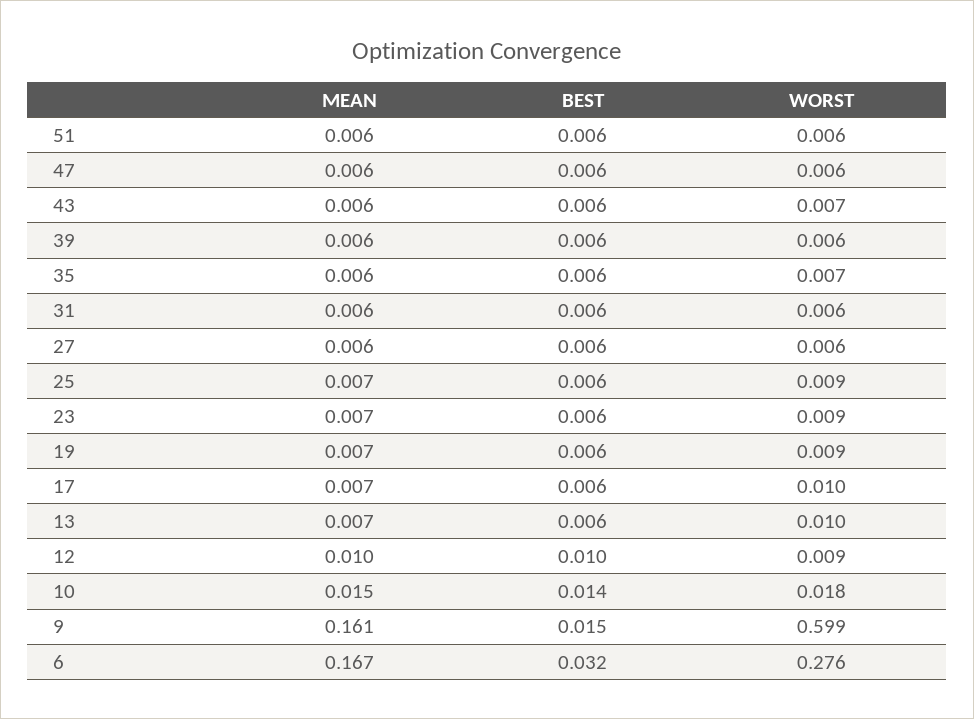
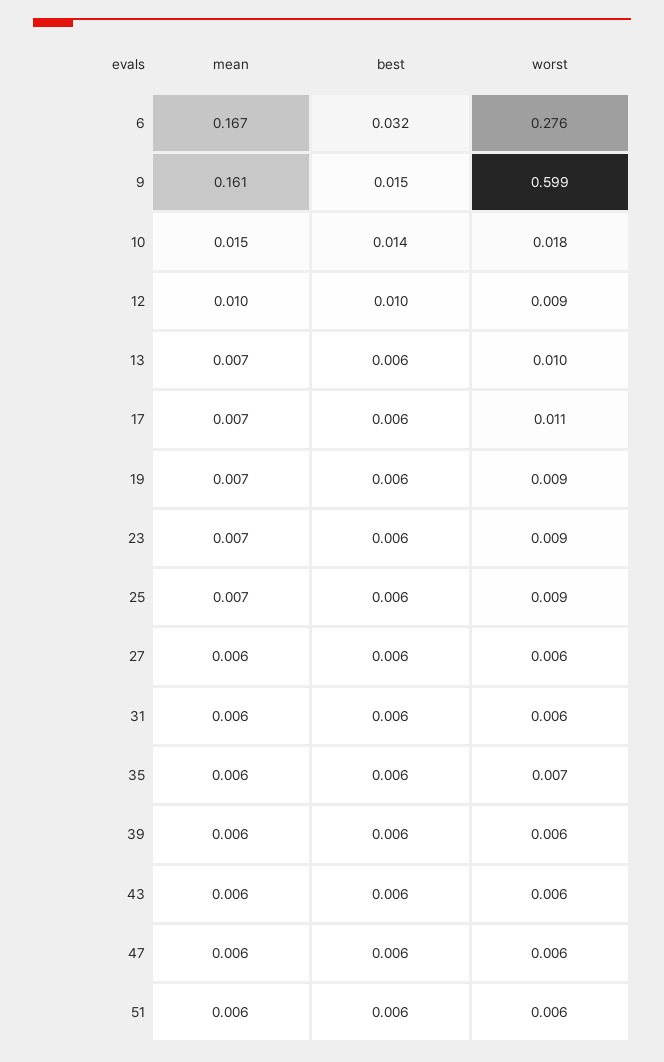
WORST, 43: 0.007 -> 0.006
WORST, 17: 0.01 -> 0.011

